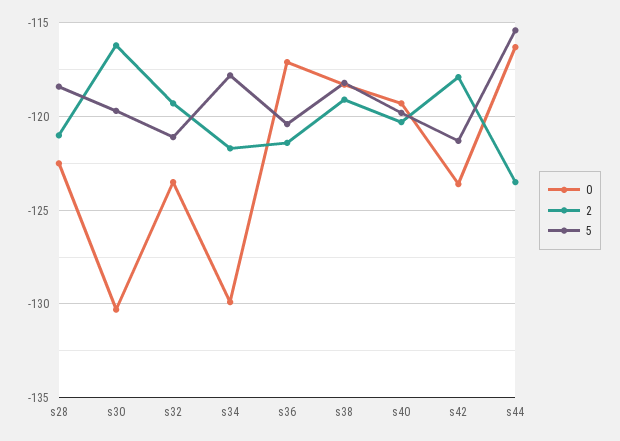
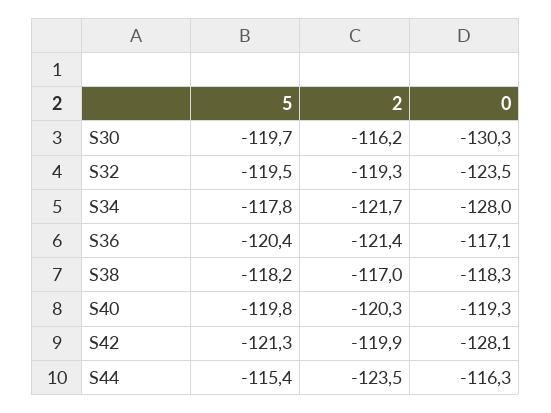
0, s28: -122.5 -> none
2, s28: -121 -> none
5, s28: -118.5 -> none
5, s32: -121 -> -119.5
0, s34: -130 -> -128
2, s38: -119 -> -117
0, s42: -123.5 -> -128.1
2, s42: -118 -> -119.9

